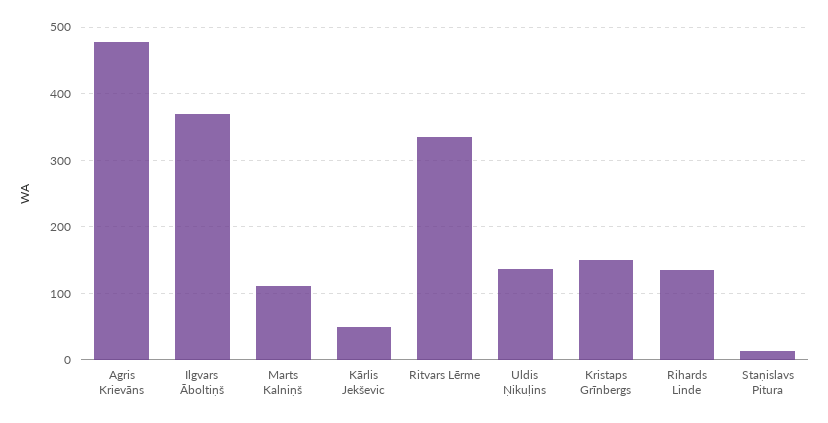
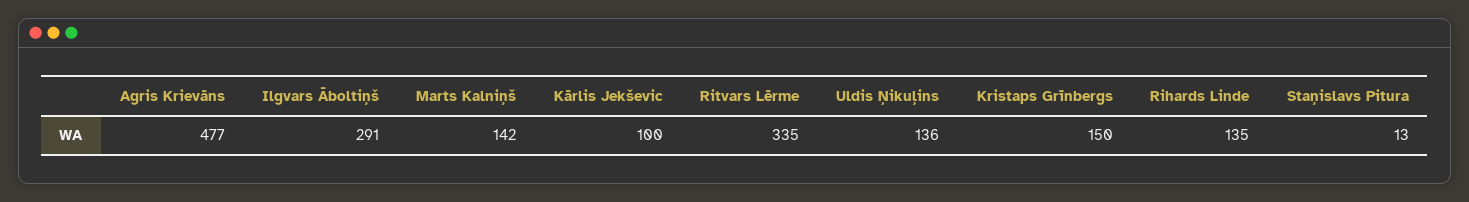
Ilgvars Āboltiņš: 370 -> 291
Marts Kalniņš: 110 -> 142
Kārlis Jekševic: 50 -> 100

